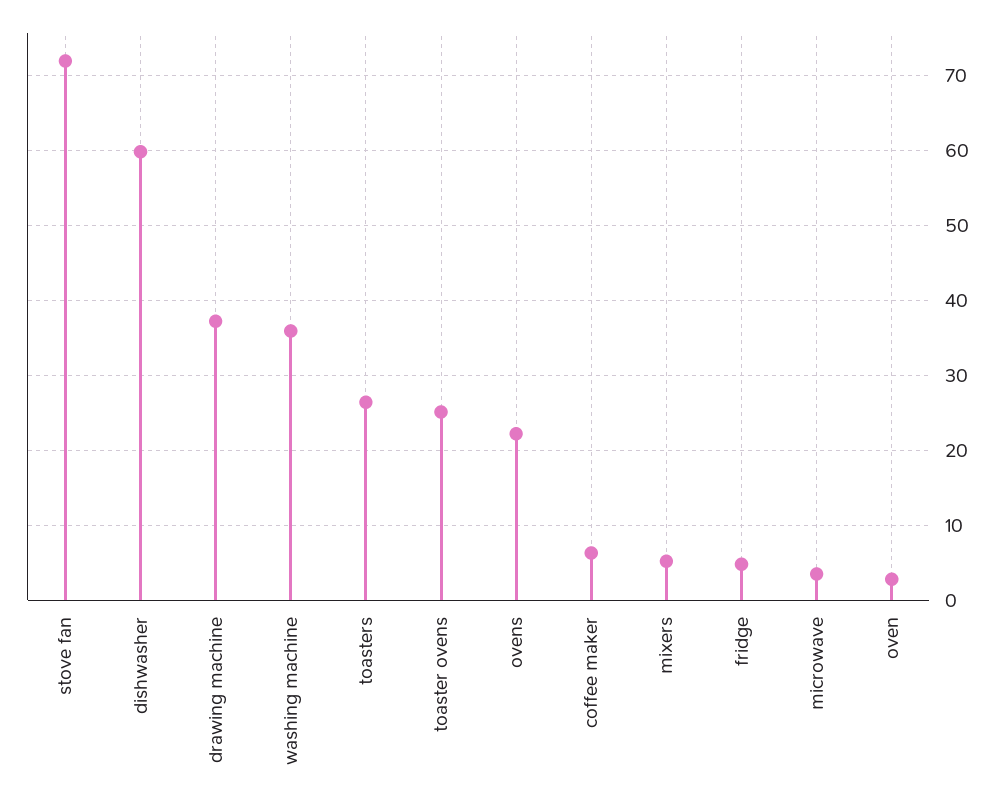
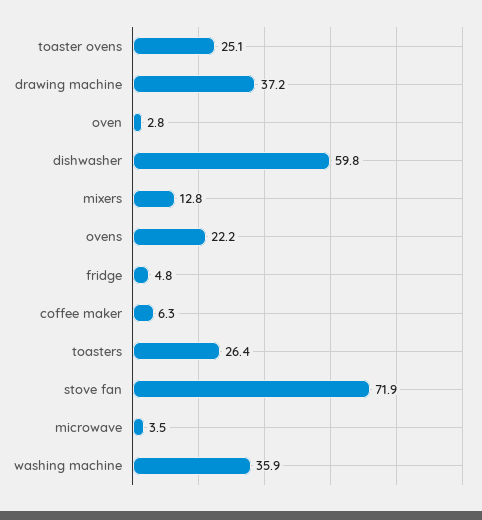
mixers: 5 -> 12.8

